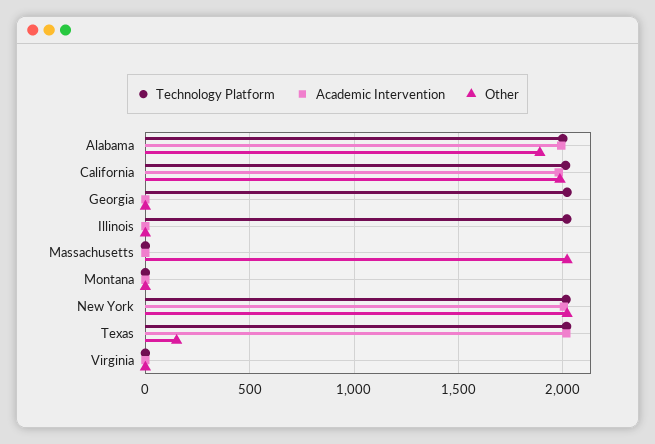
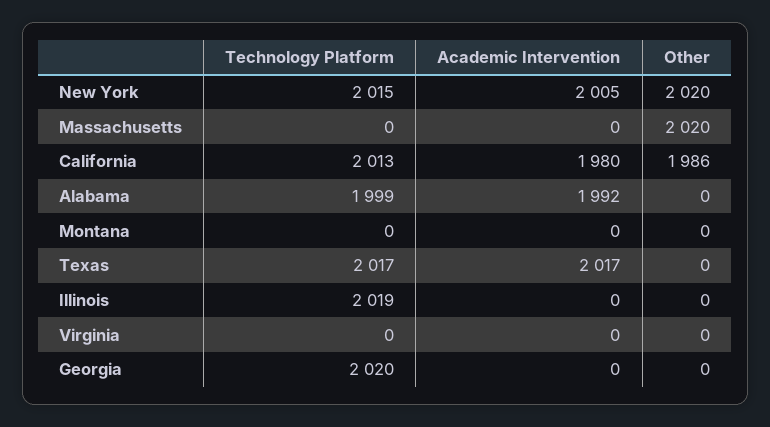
Other, Alabama: 1900 -> 0
Other, Texas: 150 -> 0

